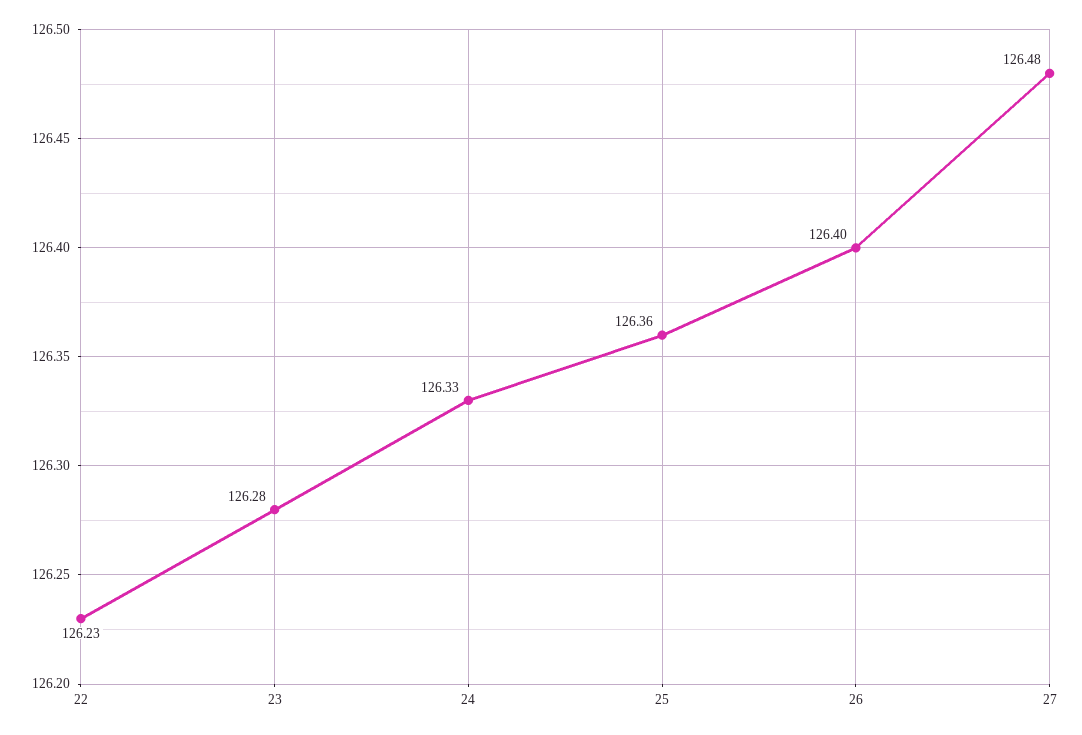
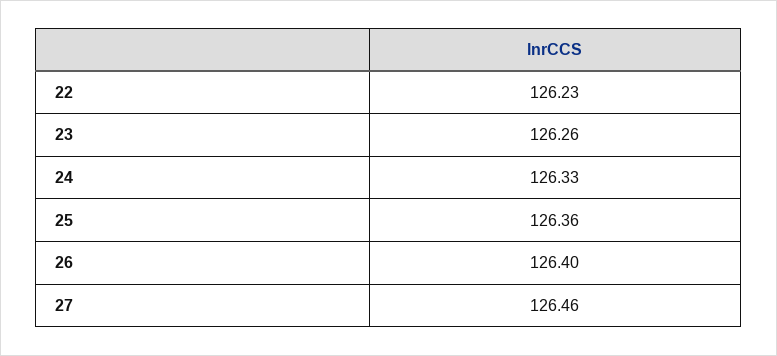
23: 126.28 -> 126.26
27: 126.48 -> 126.46

